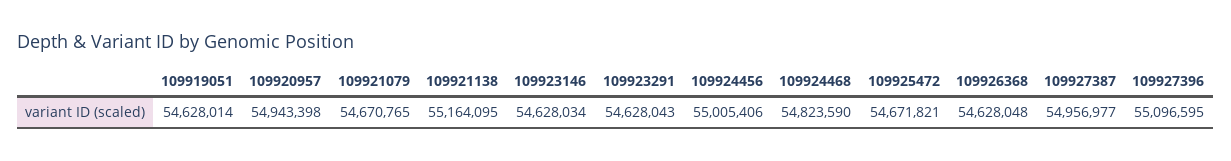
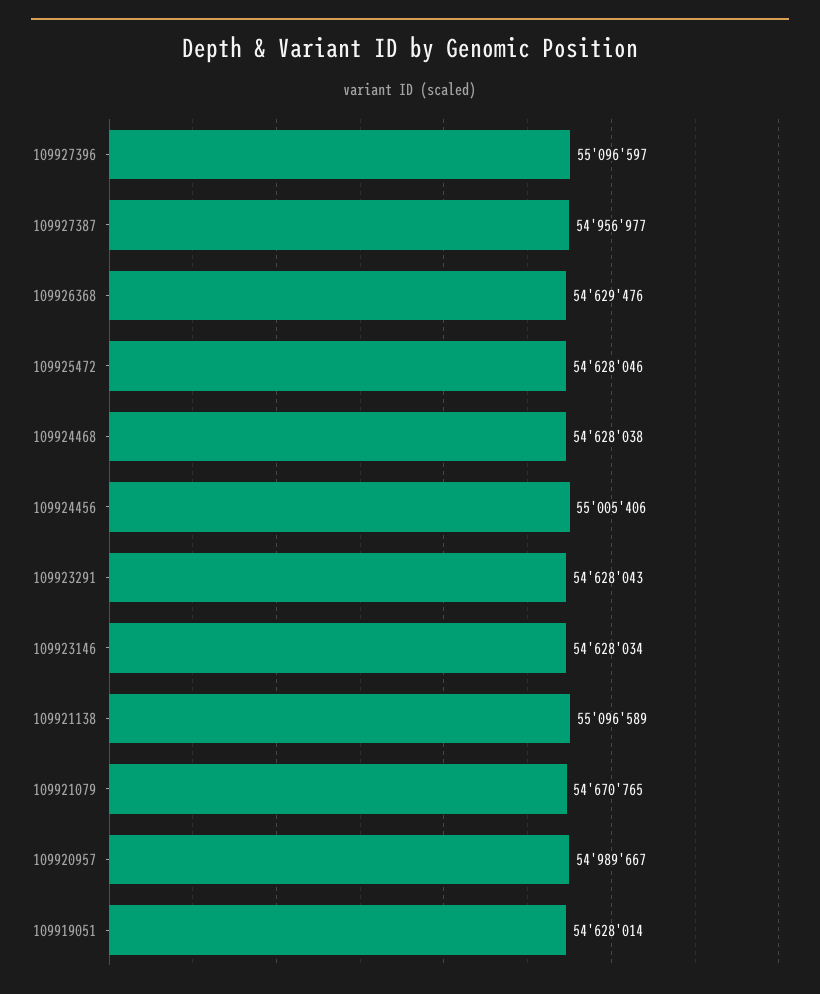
109920957: 54943398 -> 54989667
109921138: 55164095 -> 55096589
109924468: 54823590 -> 54628038
109925472: 54671821 -> 54628046
109926368: 54628048 -> 54629476
109927396: 55096595 -> 55096597

